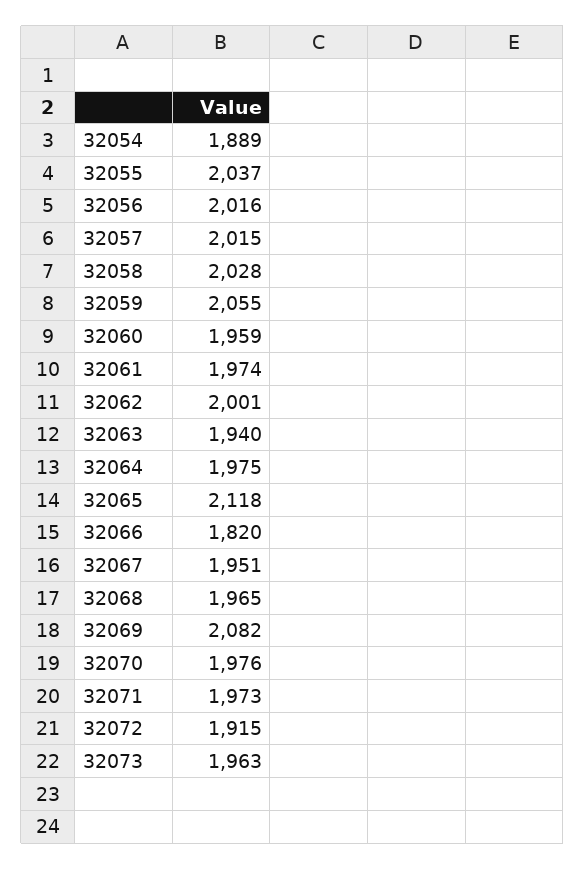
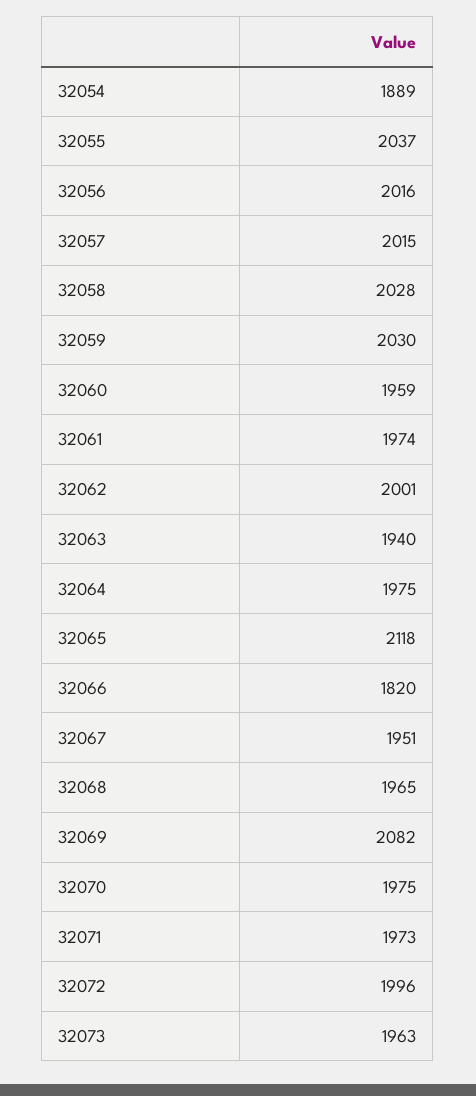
32059: 2055 -> 2030
32070: 1976 -> 1975
32072: 1915 -> 1996

